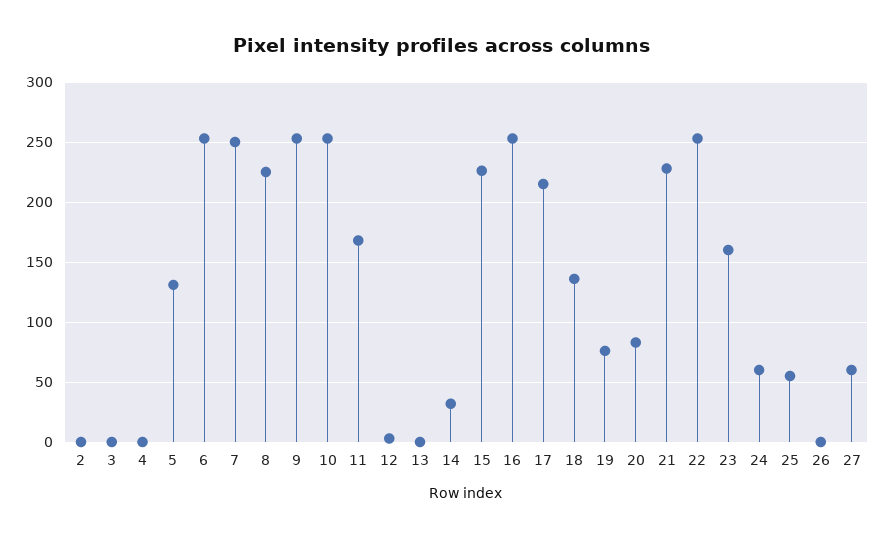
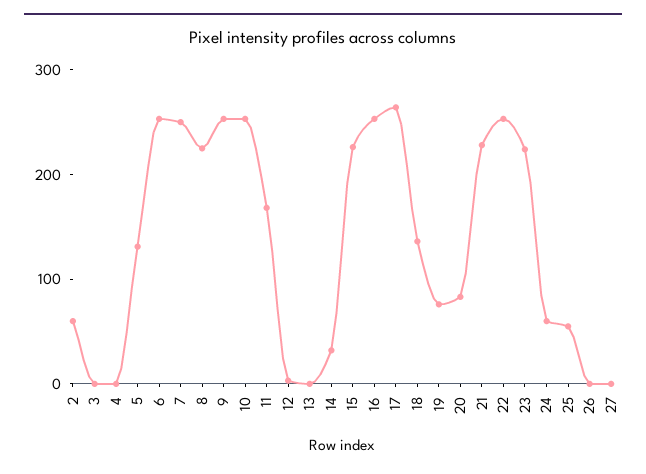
2: 0 -> 60
17: 215 -> 260
23: 160 -> 220
27: 60 -> 0

